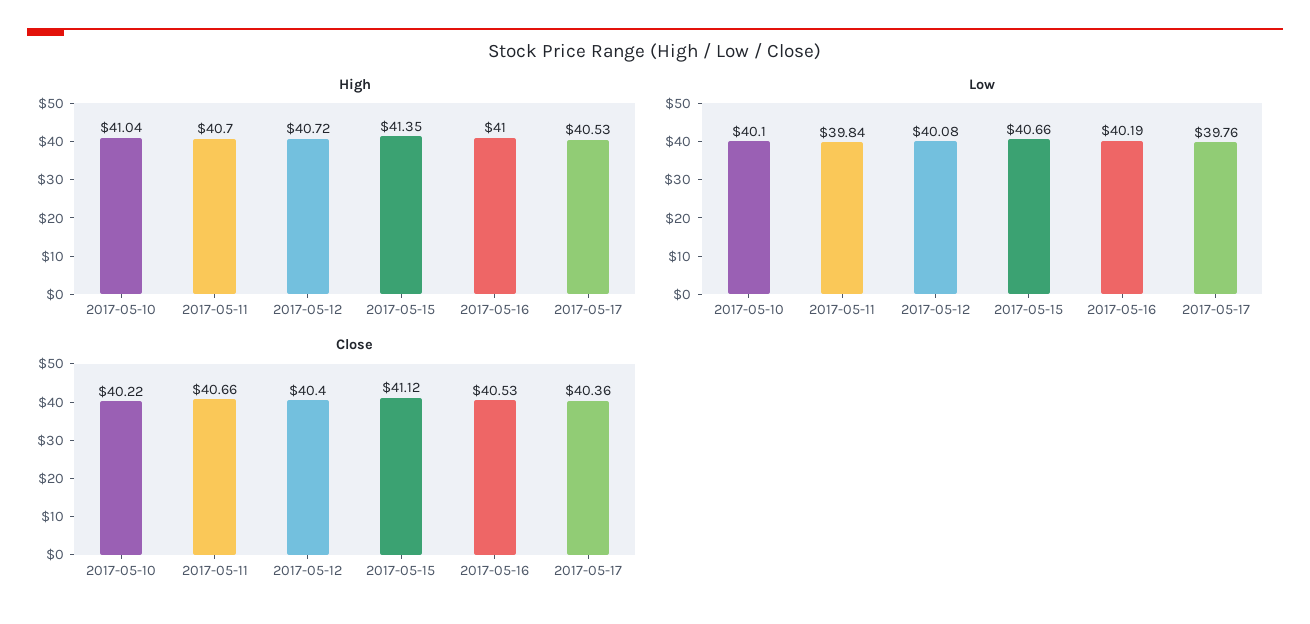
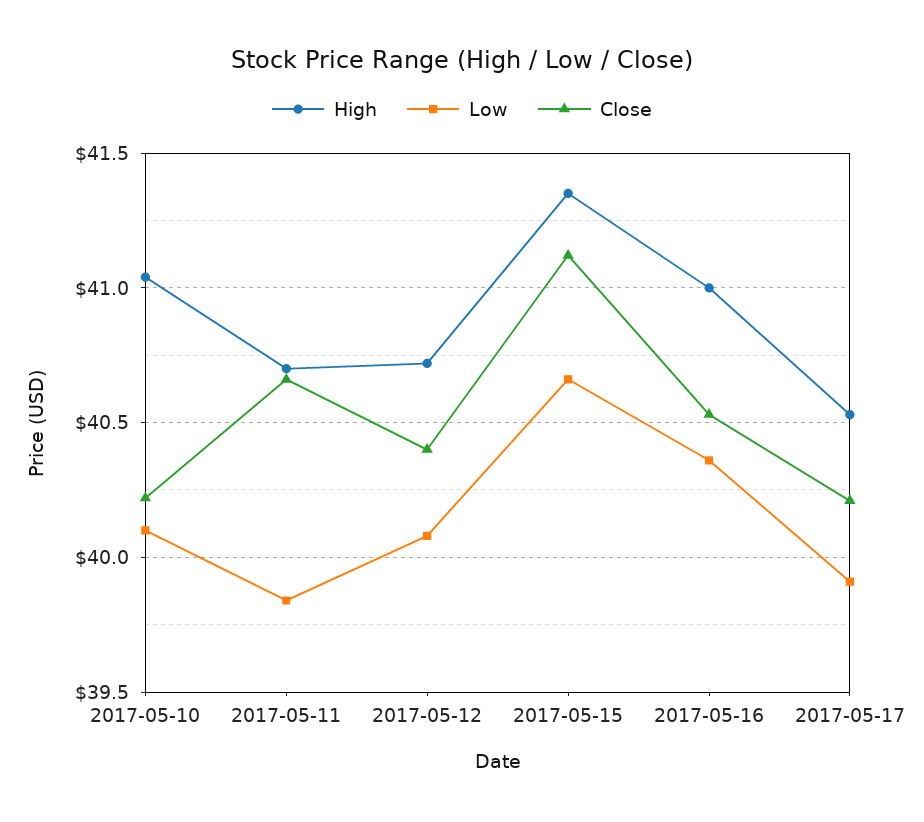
Low, 2017-05-16: 40.19 -> 40.35
Low, 2017-05-17: 39.76 -> 39.9
Close, 2017-05-17: 40.36 -> 40.2

